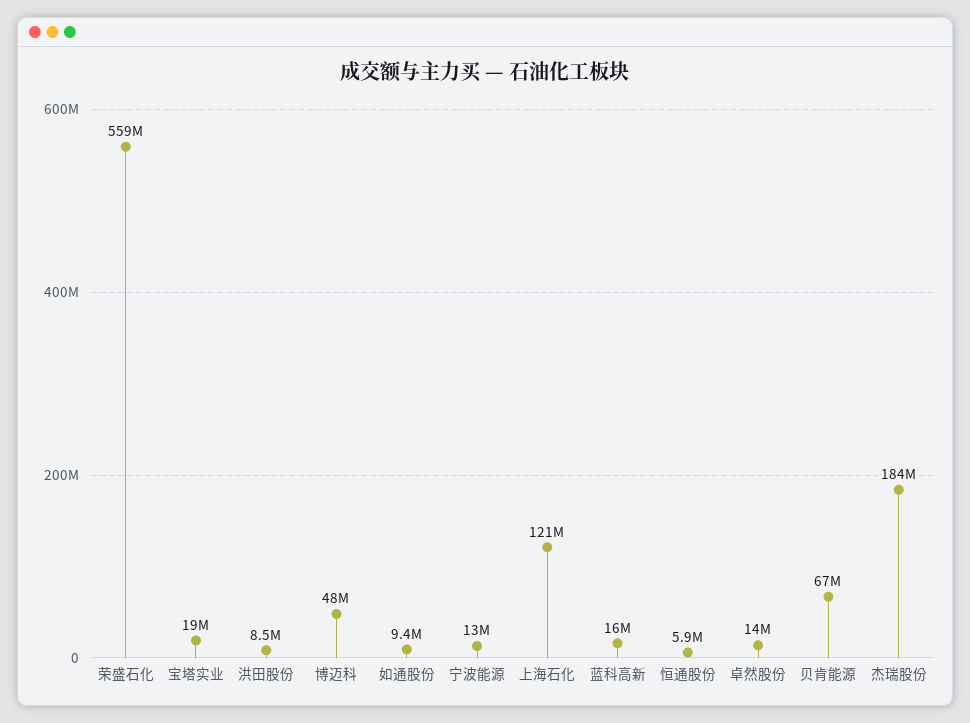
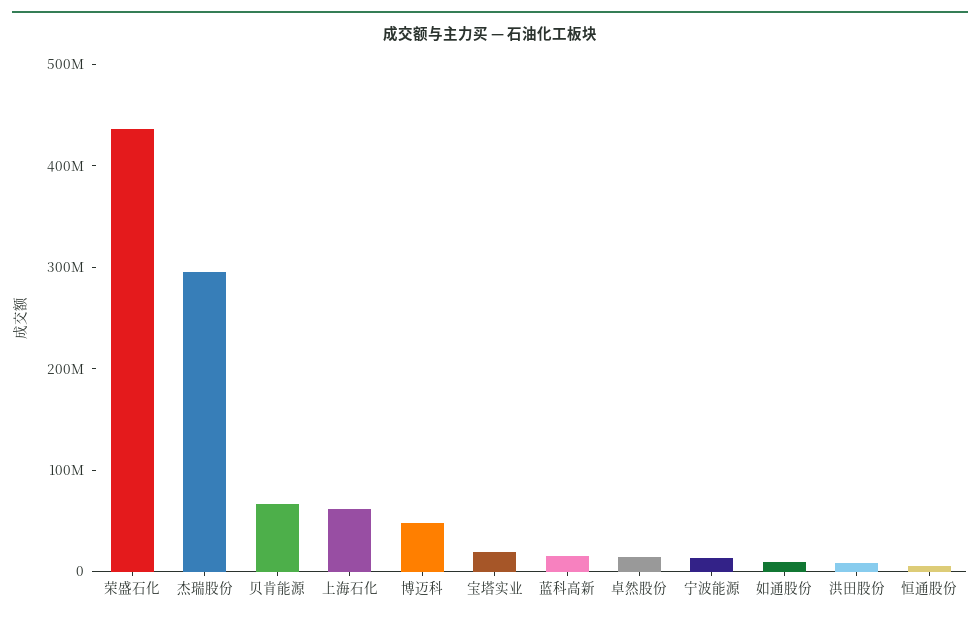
荣盛石化: 559000000 -> 440000000
上海石化: 121000000 -> 60000000
杰瑞股份: 184000000 -> 300000000

